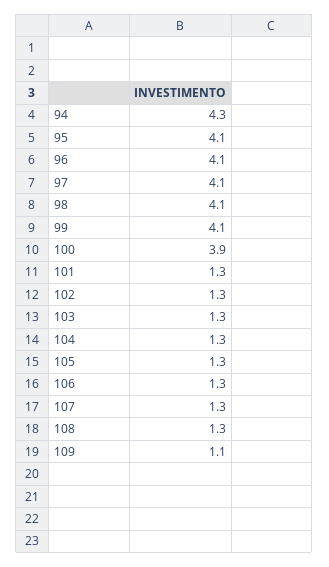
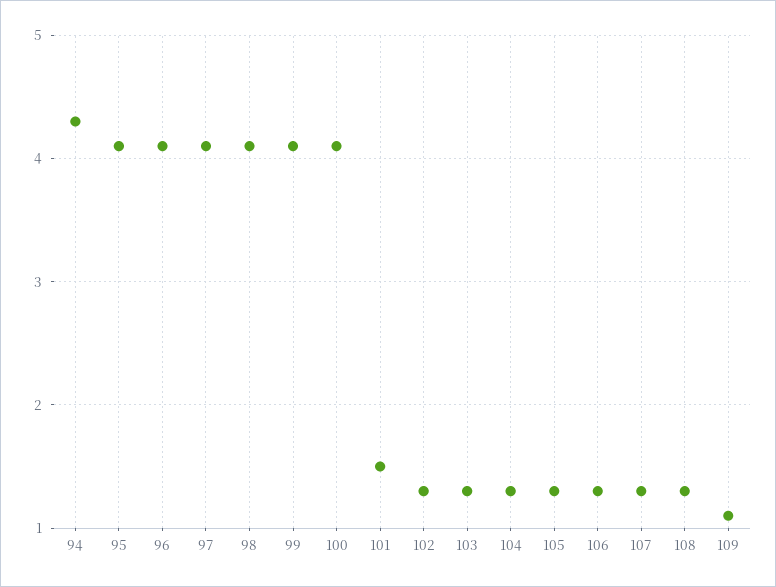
100: 3.9 -> 4.1
101: 1.3 -> 1.5

